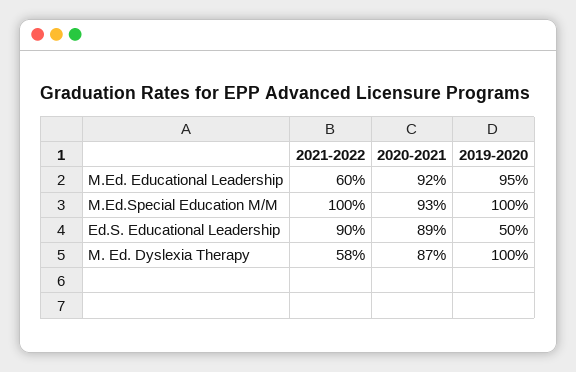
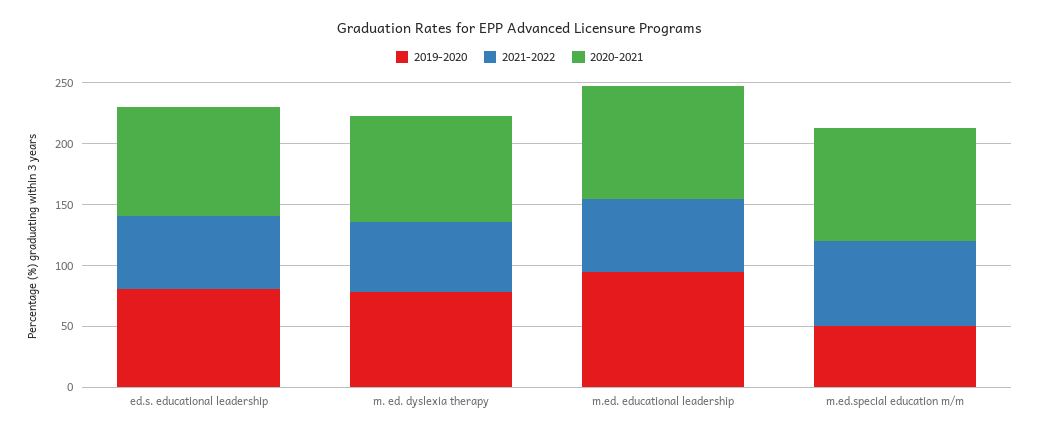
2021-2022, M.Ed.Special Education M/M: 100 -> 70
2019-2020, M.Ed.Special Education M/M: 100 -> 50
2021-2022, Ed.S. Educational Leadership: 90 -> 60
2019-2020, Ed.S. Educational Leadership: 50 -> 80
2019-2020, M. Ed. Dyslexia Therapy: 100 -> 80

